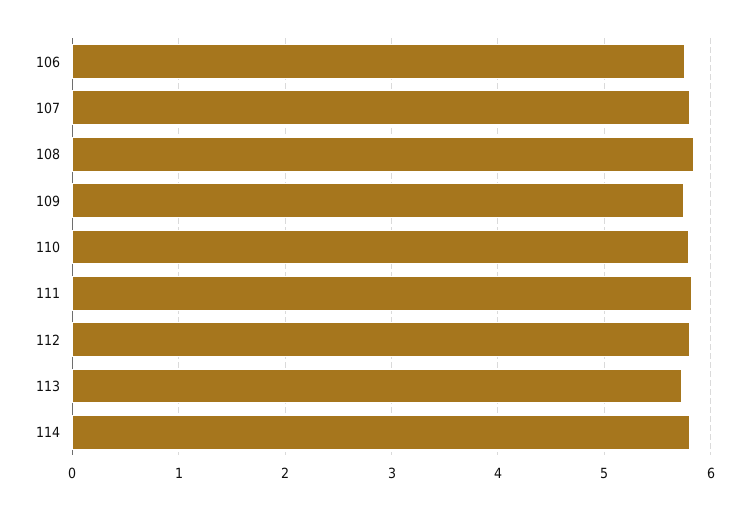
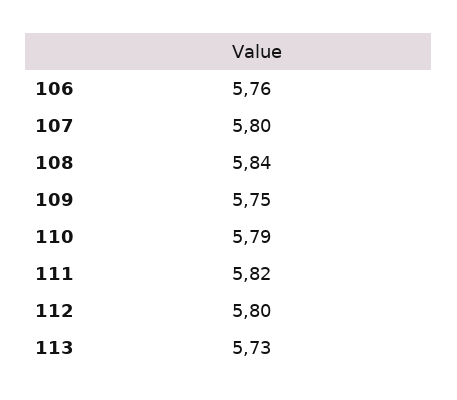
114: 5.8 -> none

